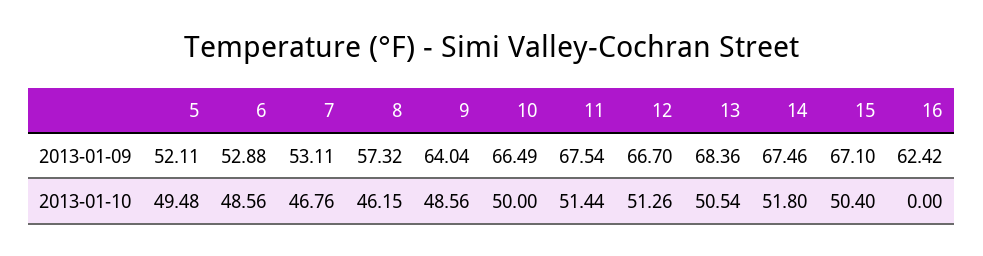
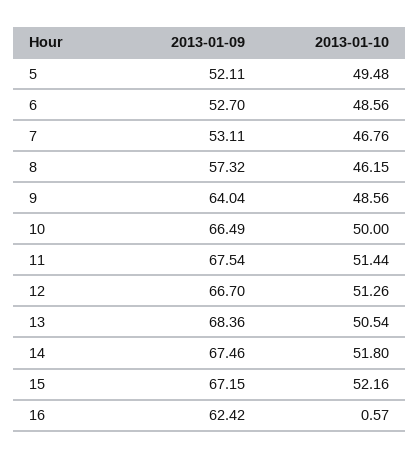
6, 2013-01-09: 52.88 -> 52.7
15, 2013-01-09: 67.1 -> 67.15
15, 2013-01-10: 50.4 -> 52.16
16, 2013-01-10: 0 -> 0.57

